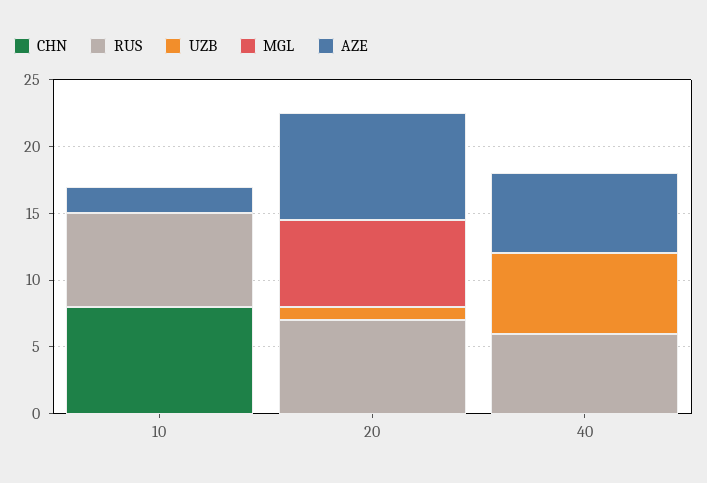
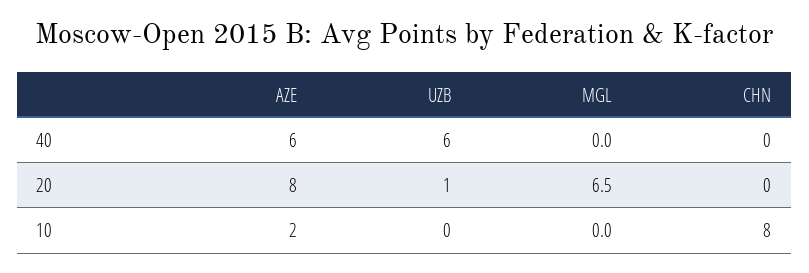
RUS, 10: 7 -> none
RUS, 20: 7 -> none
RUS, 40: 6 -> none

